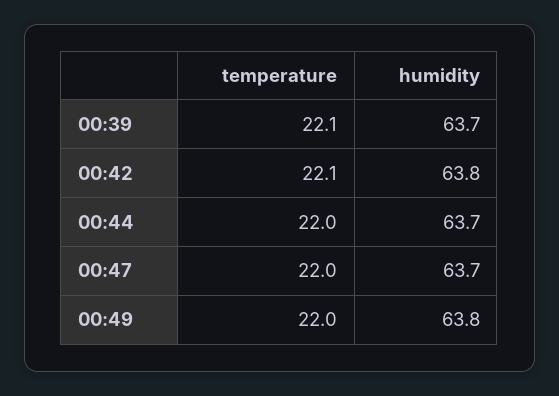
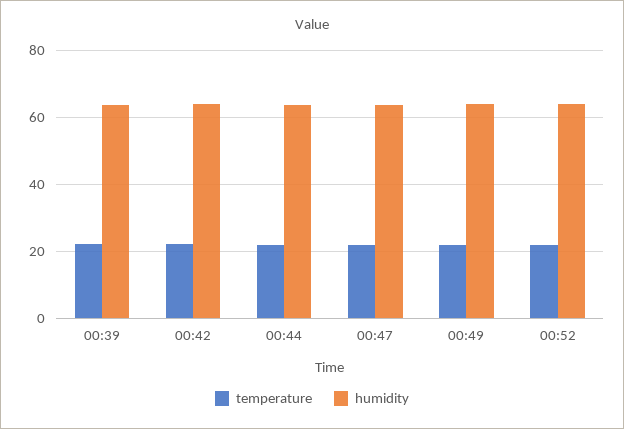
temperature, 00:52: none -> 22
humidity, 00:52: none -> 64

